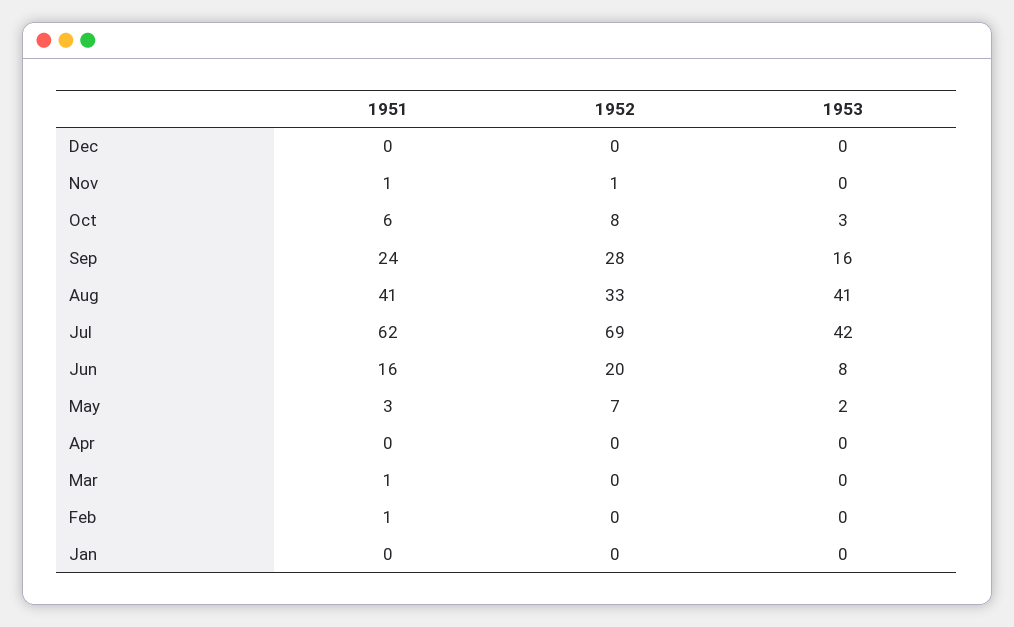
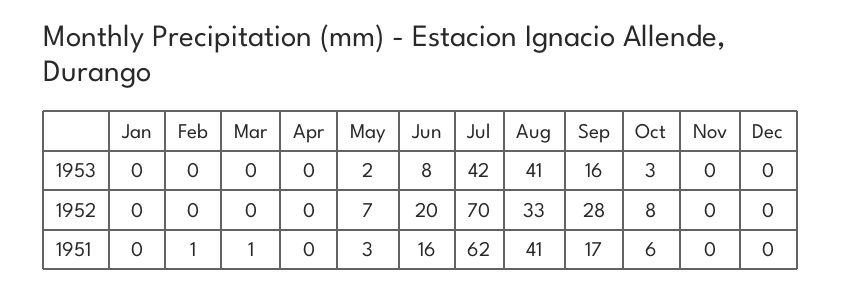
1951, Nov: 1 -> 0
1952, Nov: 1 -> 0
1951, Sep: 24 -> 17
1952, Jul: 69 -> 70

